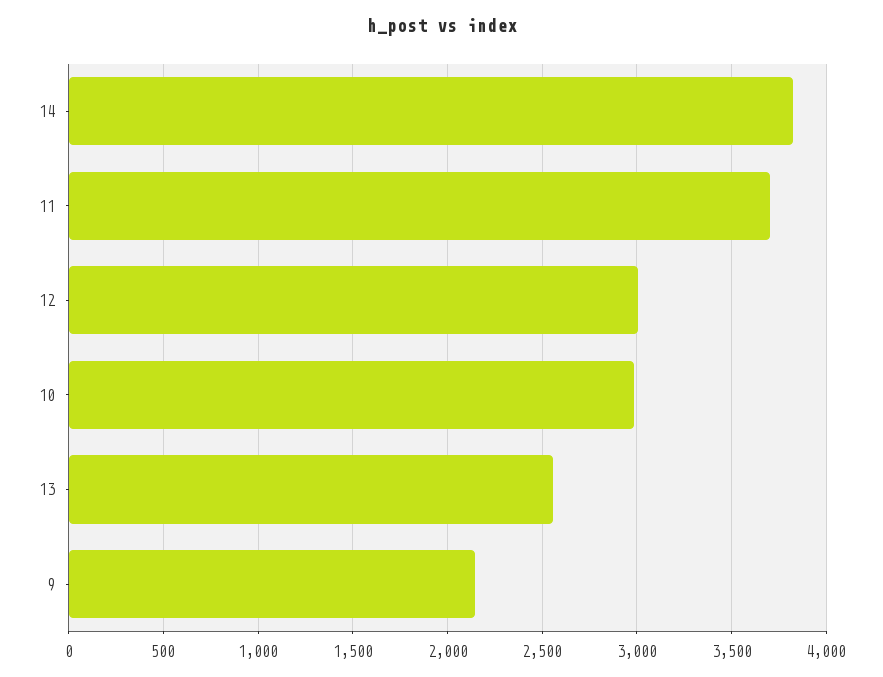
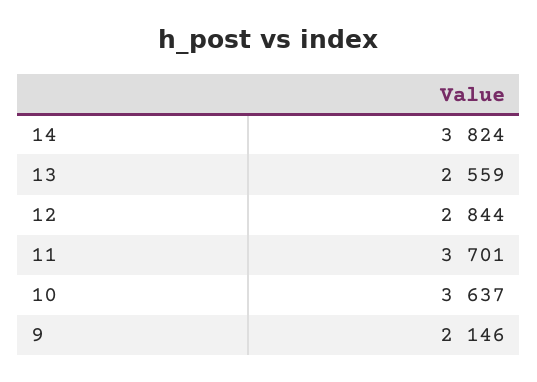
12: 3000 -> 2844
10: 3000 -> 3637

